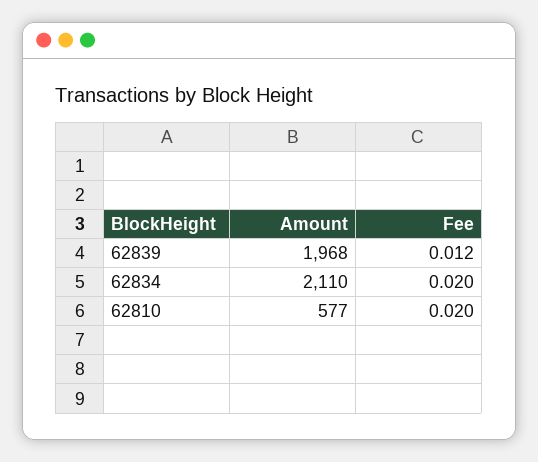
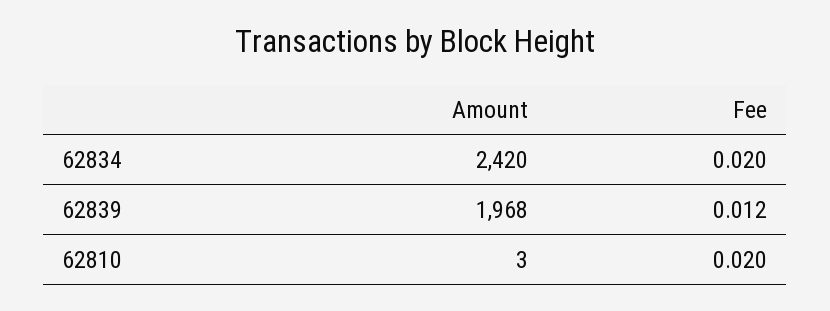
Amount, 62834: 2110 -> 2420
Amount, 62810: 577 -> 3

